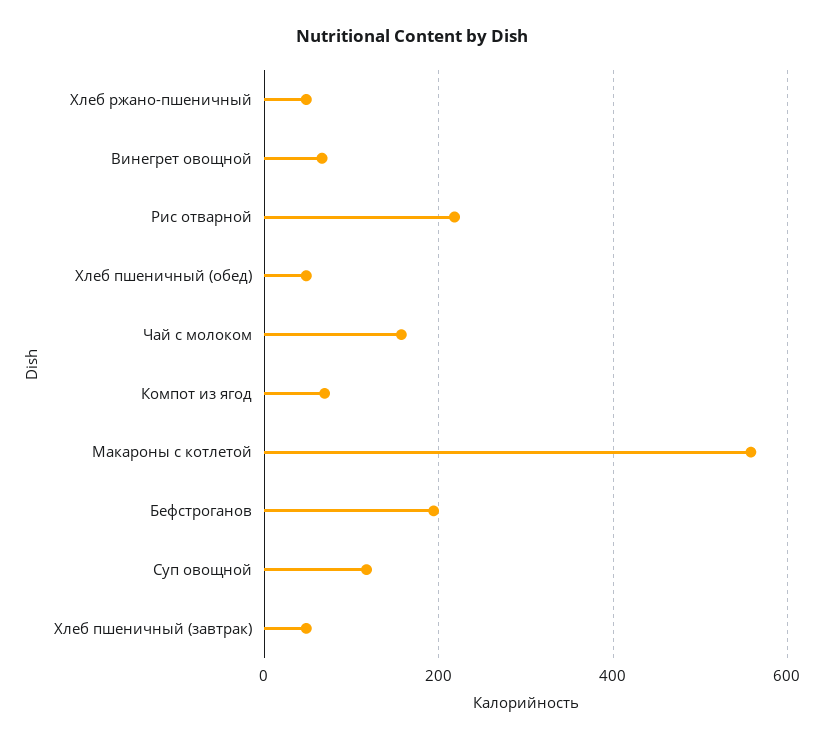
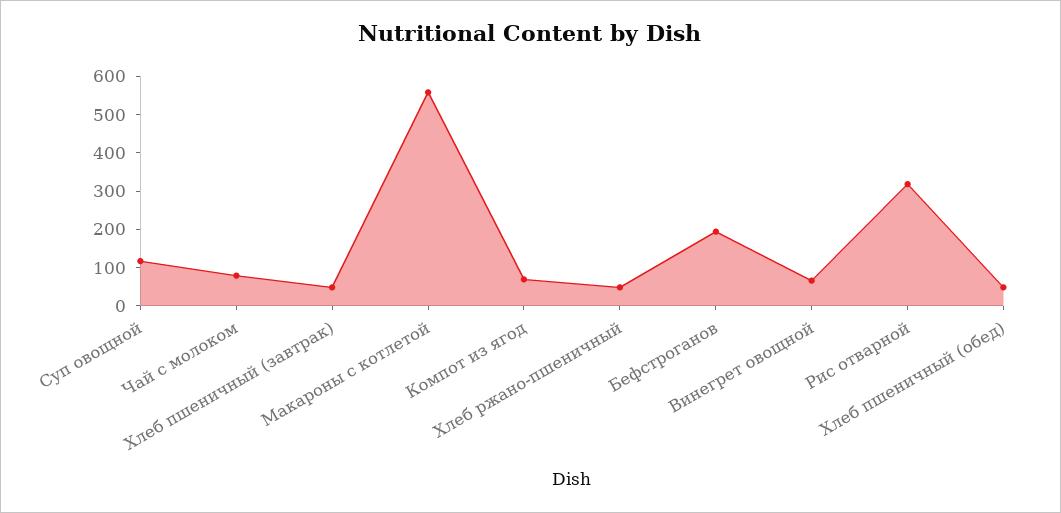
Рис отварной: 220 -> 325
Чай с молоком: 160 -> 75

